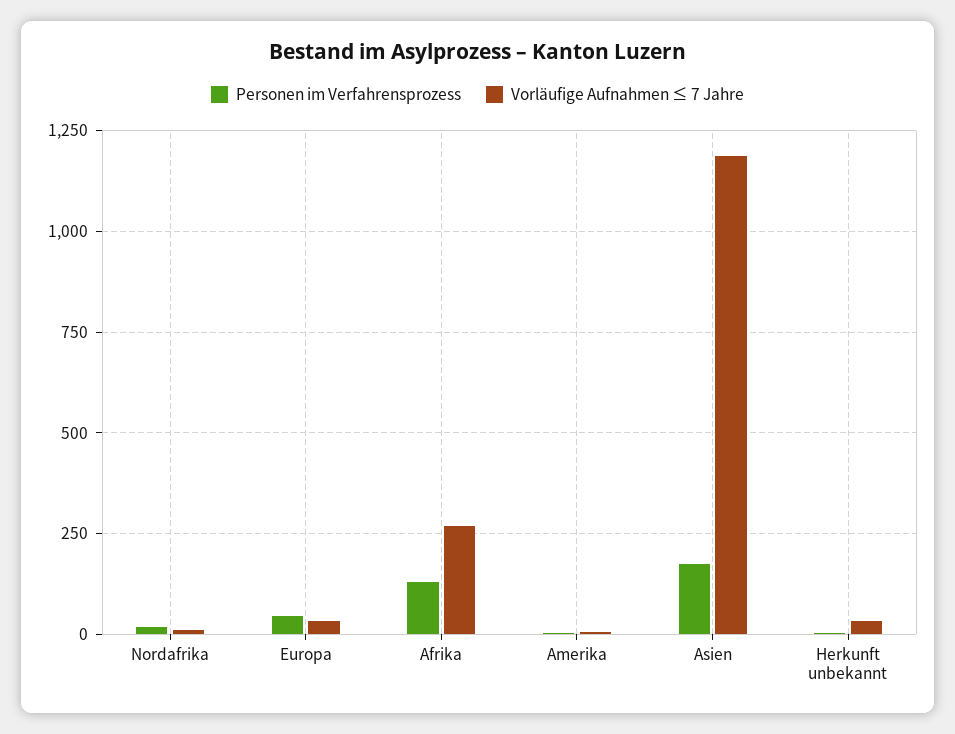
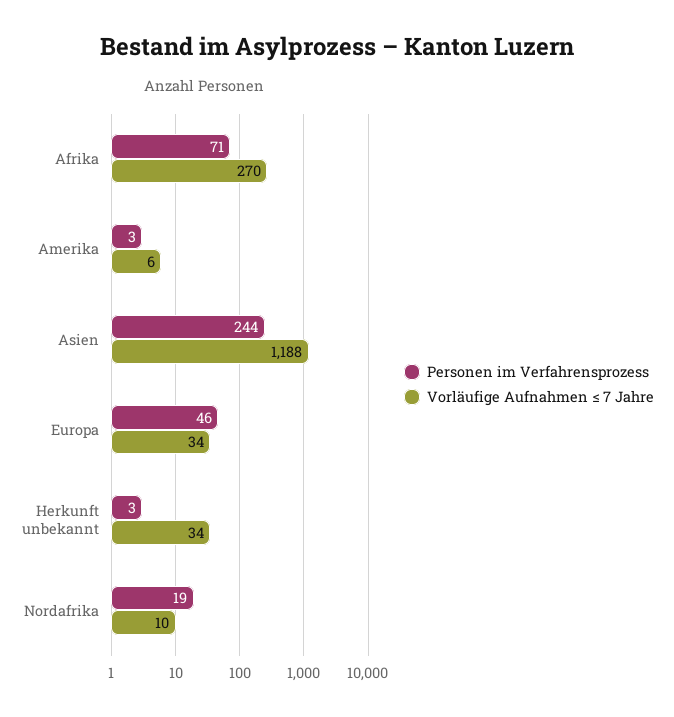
Personen im Verfahrensprozess, Afrika: 125 -> 71
Personen im Verfahrensprozess, Asien: 175 -> 244

